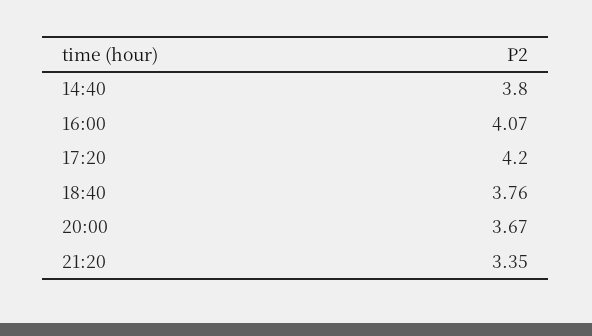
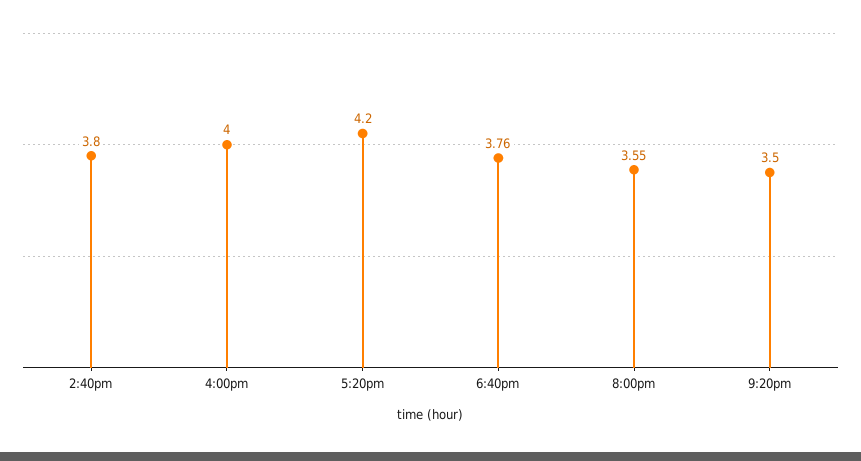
16:00: 4.07 -> 4
20:00: 3.67 -> 3.55
21:20: 3.35 -> 3.5

